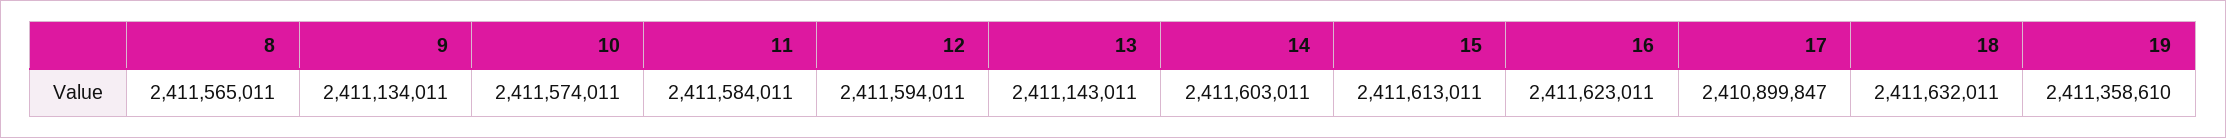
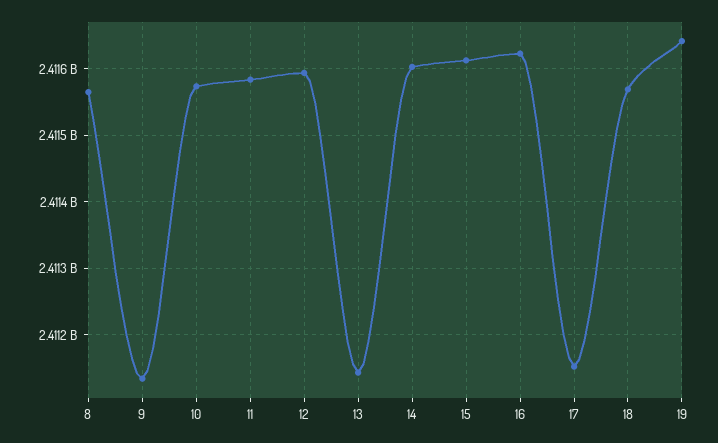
17: 2410899847 -> 2411150000
18: 2411632011 -> 2411570000
19: 2411358610 -> 2411640000

